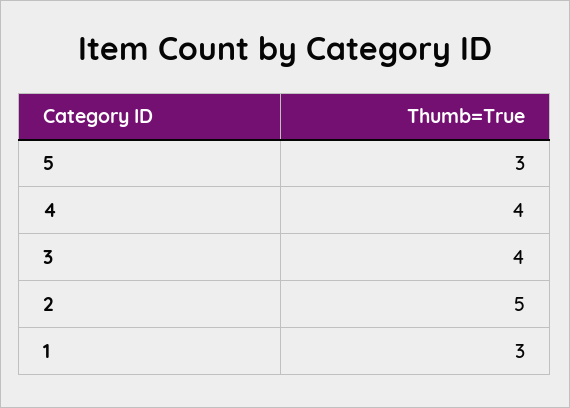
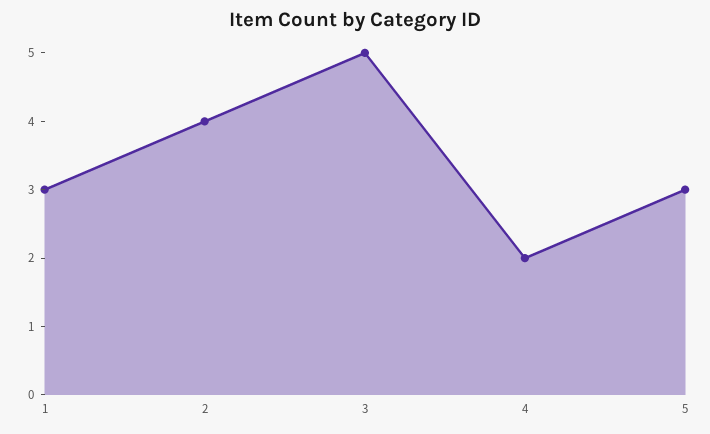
4: 4 -> 2
3: 4 -> 5
2: 5 -> 4

